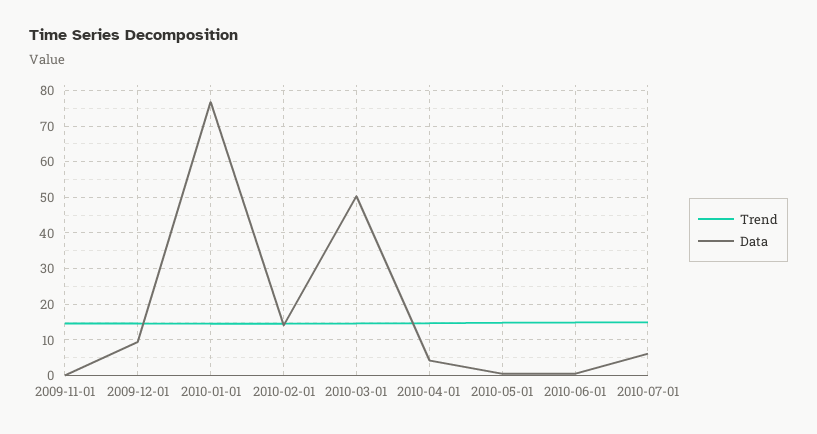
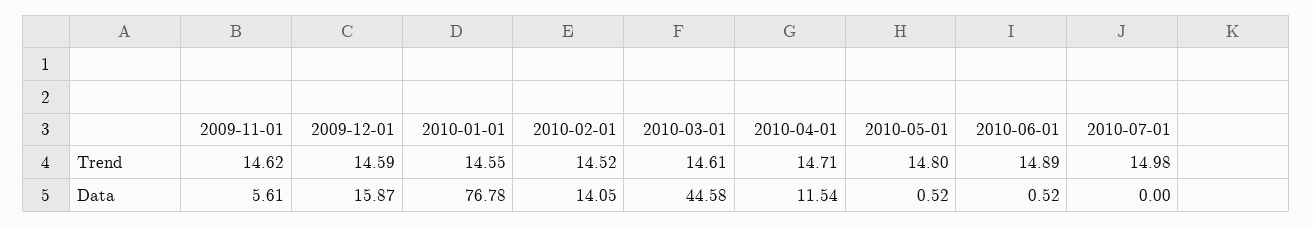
Data, 2009-11-01: 0 -> 5.61
Data, 2009-12-01: 10 -> 15.87
Data, 2010-03-01: 50 -> 44.58
Data, 2010-04-01: 4 -> 11.54
Data, 2010-07-01: 6 -> 0

